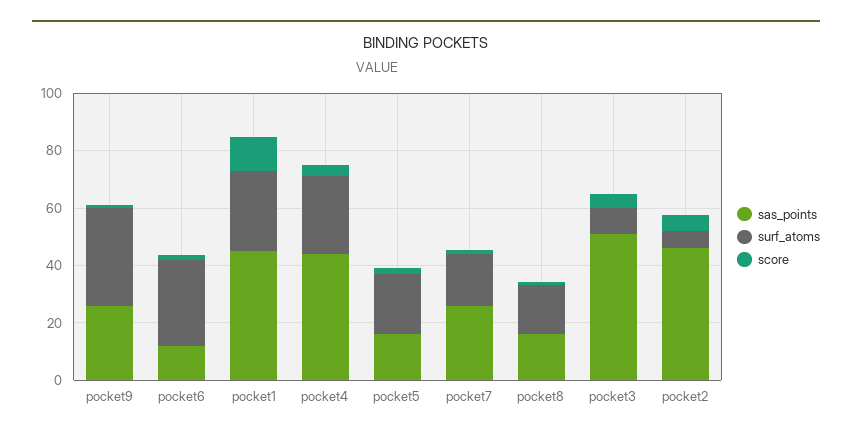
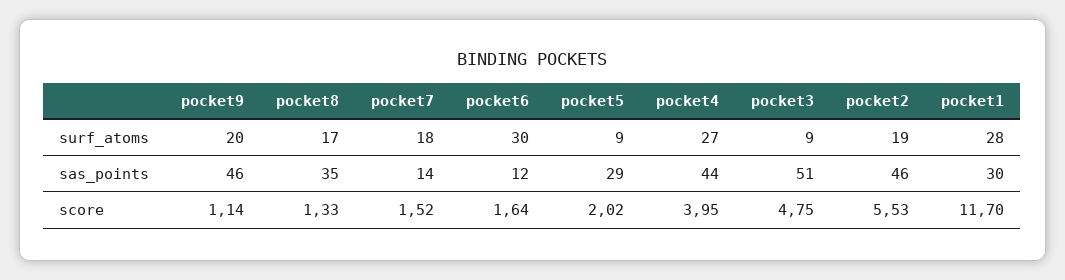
sas_points, pocket9: 25 -> 46
surf_atoms, pocket9: 35 -> 20
sas_points, pocket1: 45 -> 30
sas_points, pocket5: 15 -> 29
surf_atoms, pocket5: 20 -> 9
sas_points, pocket7: 25 -> 14
sas_points, pocket8: 15 -> 35
surf_atoms, pocket2: 5 -> 19

